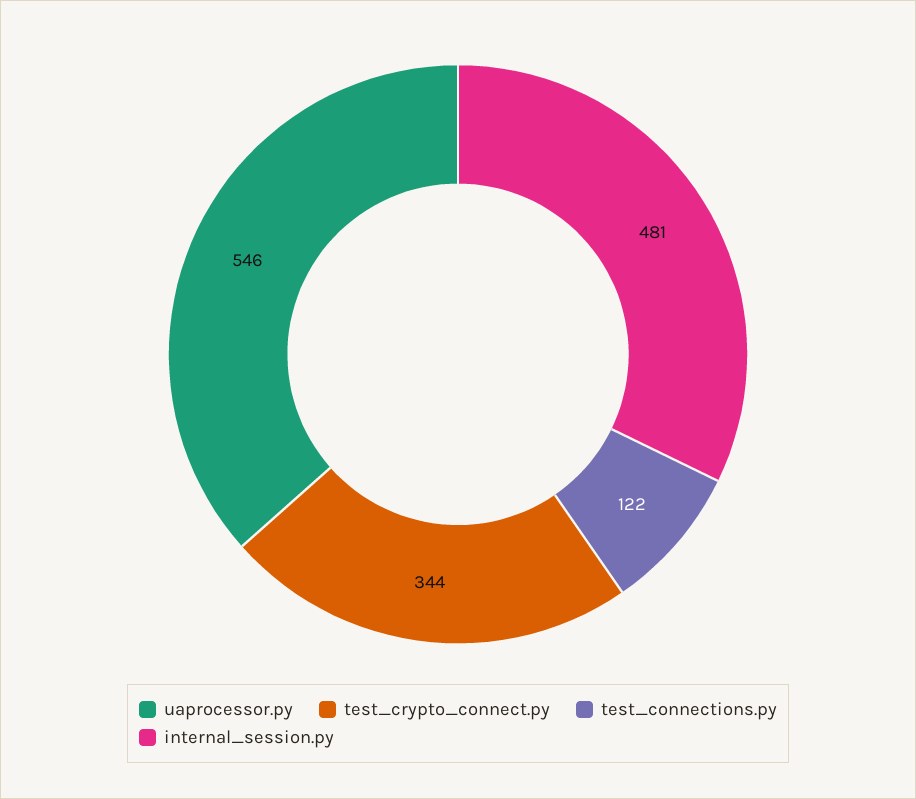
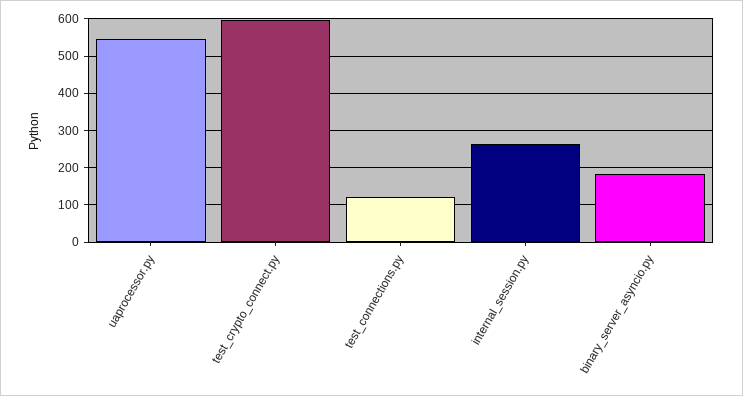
test_crypto_connect.py: 344 -> 600
internal_session.py: 481 -> 260
binary_server_asyncio.py: none -> 180

